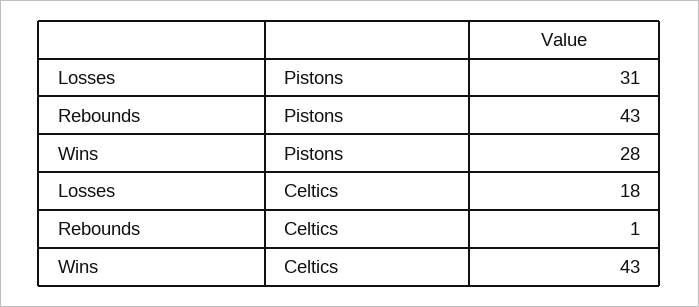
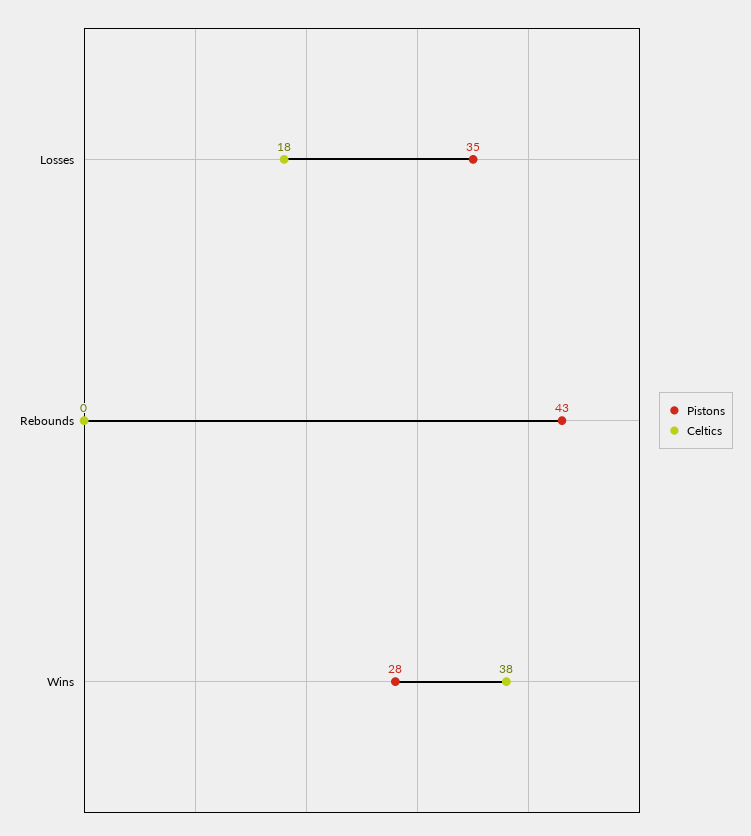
Pistons, Losses: 31 -> 35
Celtics, Rebounds: 1 -> 0
Celtics, Wins: 43 -> 38

